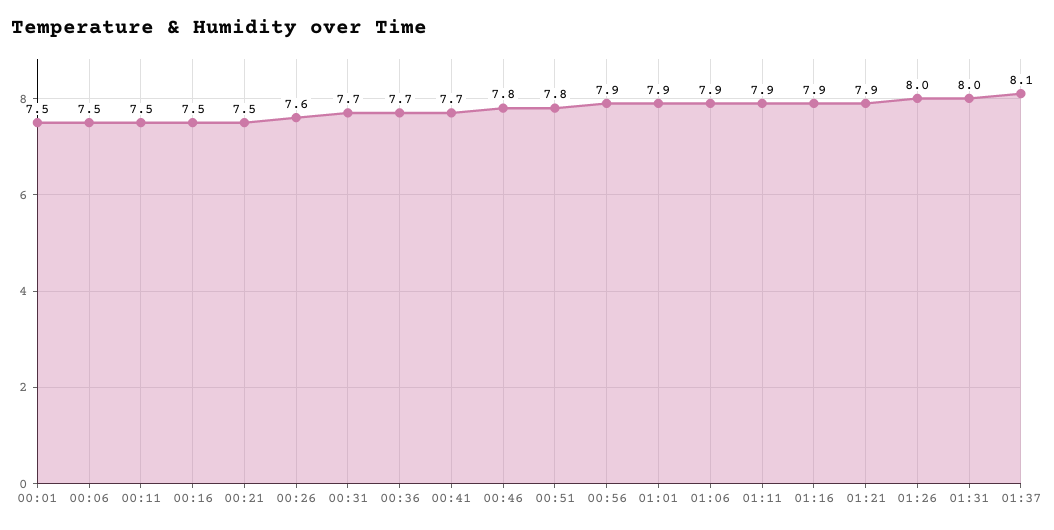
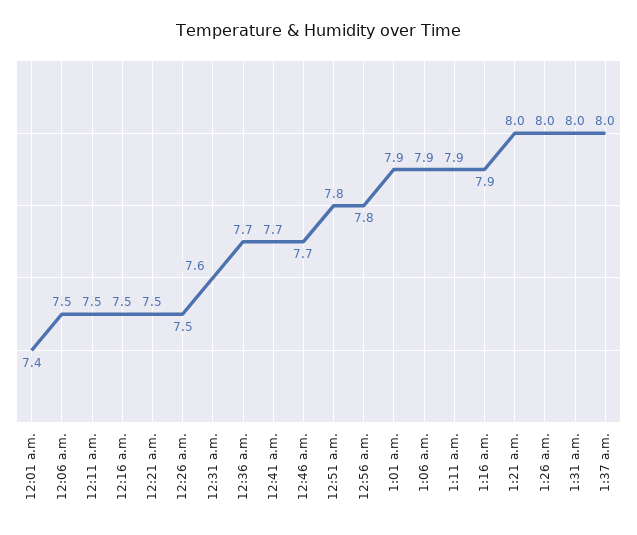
00:01: 7.5 -> 7.4
00:26: 7.6 -> 7.5
00:31: 7.7 -> 7.6
00:46: 7.8 -> 7.7
00:56: 7.9 -> 7.8
01:21: 7.9 -> 8
01:37: 8.1 -> 8

